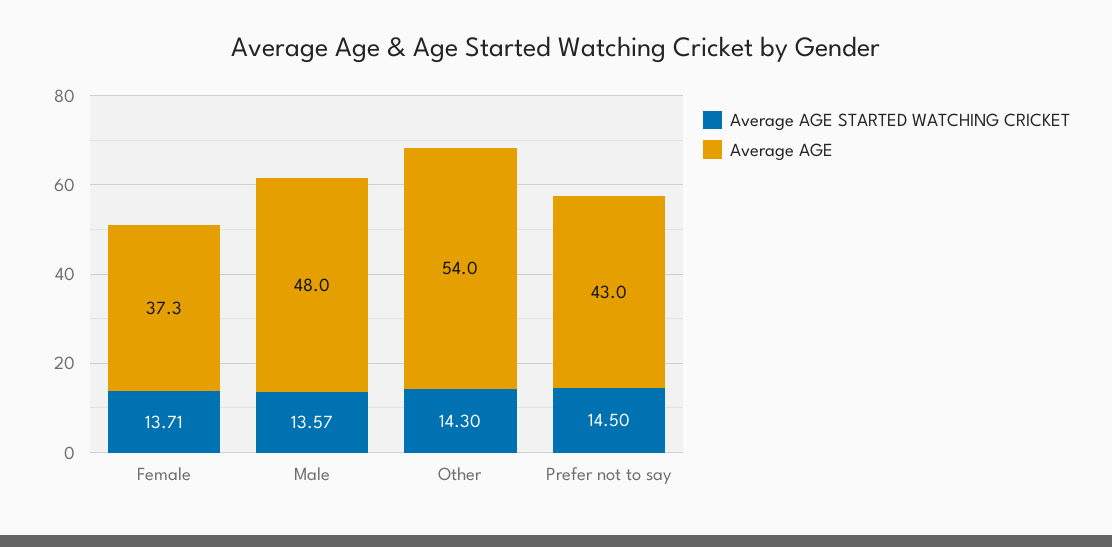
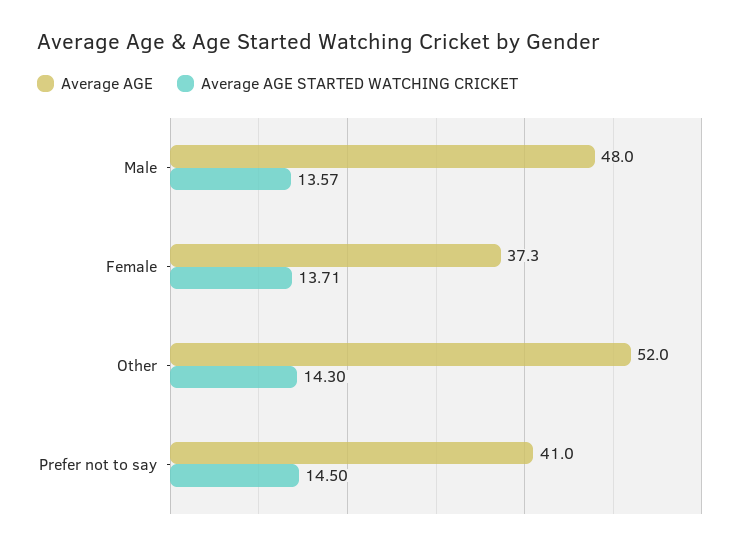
Average AGE, Other: 54 -> 52
Average AGE, Prefer not to say: 43 -> 41

